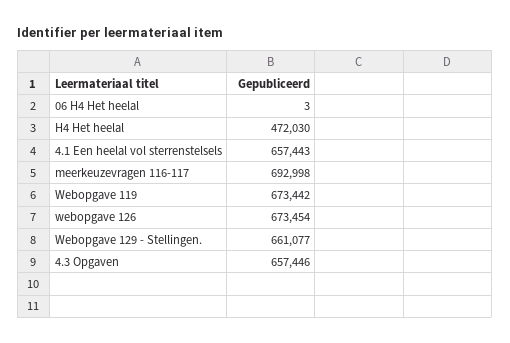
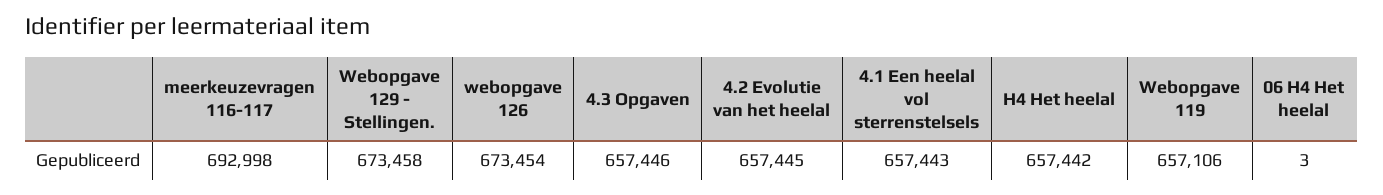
H4 Het heelal: 472030 -> 657442
Webopgave 119: 673442 -> 657106
Webopgave 129 - Stellingen.: 661077 -> 673458
4.2 Evolutie van het heelal: none -> 657445

